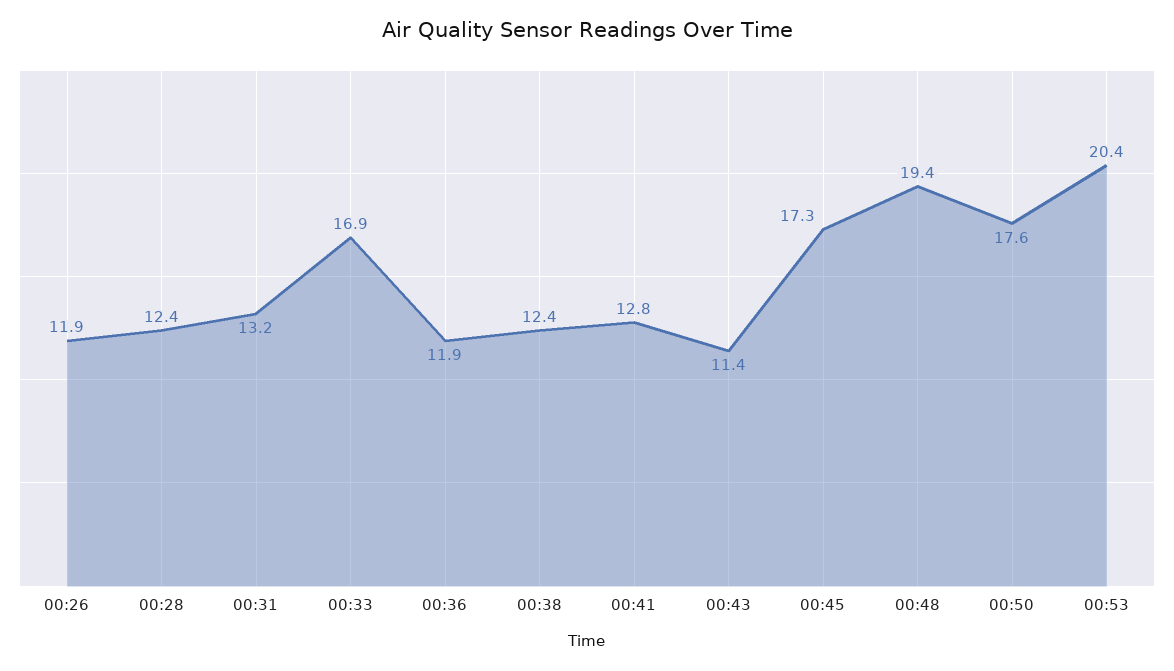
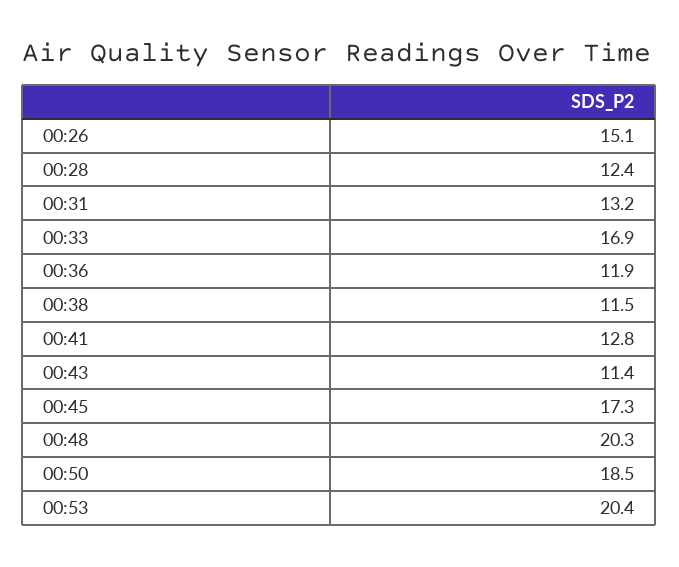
00:26: 11.9 -> 15.1
00:38: 12.4 -> 11.5
00:48: 19.4 -> 20.3
00:50: 17.6 -> 18.5

